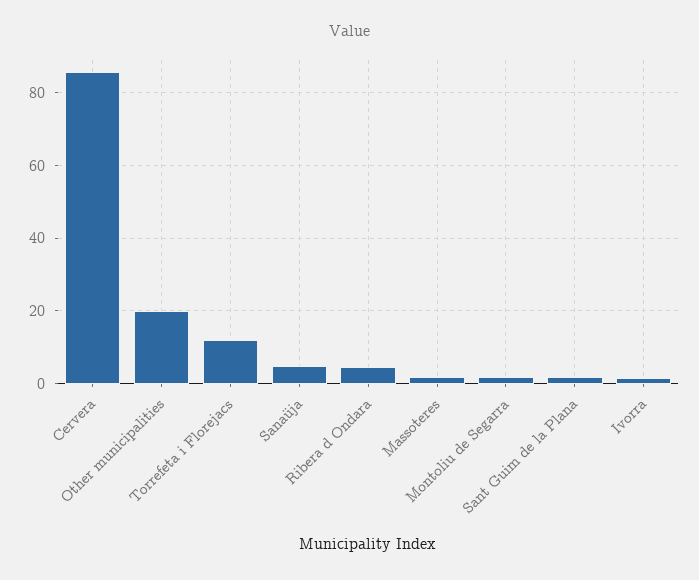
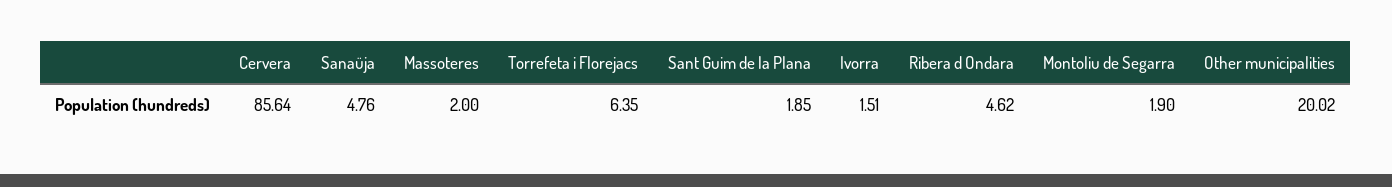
Torrefeta i Florejacs: 12 -> 6.35

